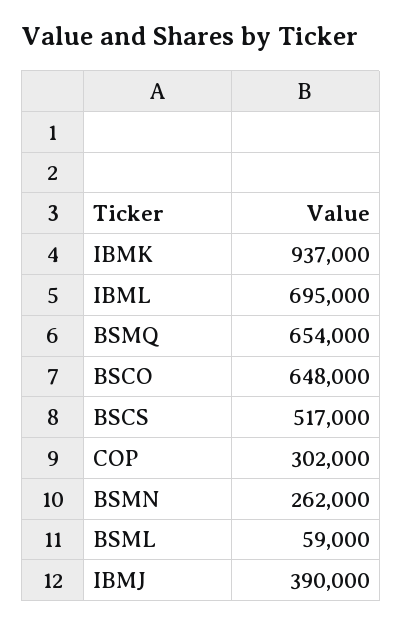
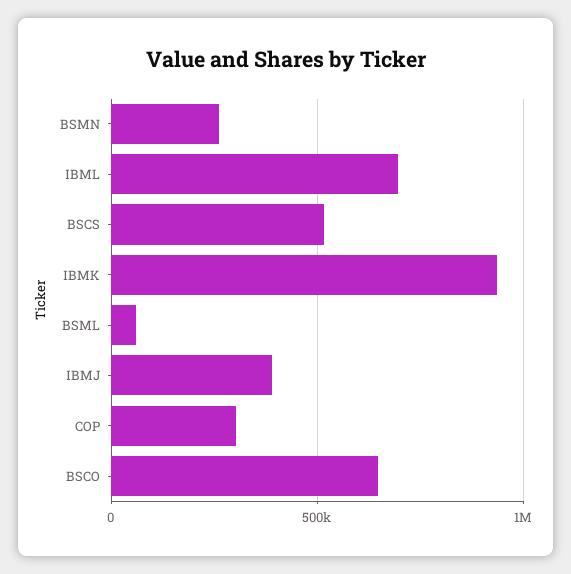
BSMQ: 654000 -> none

